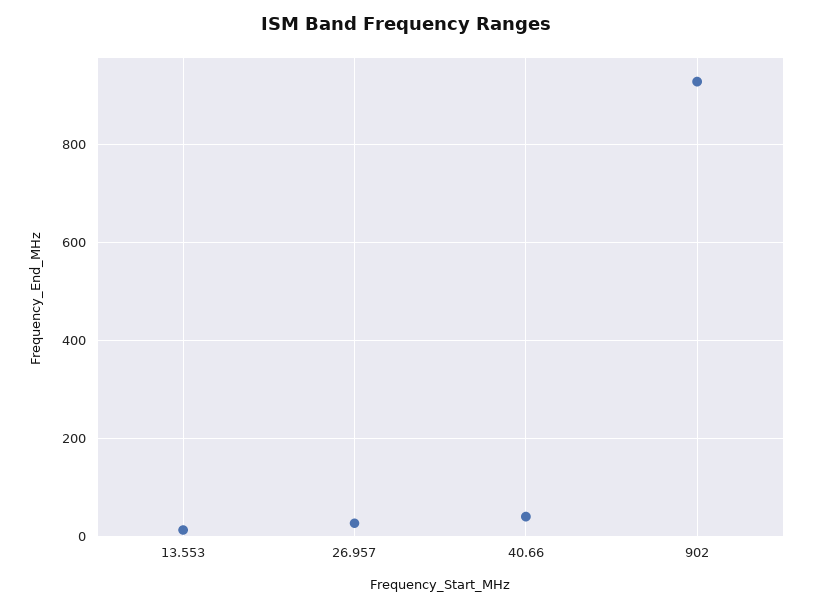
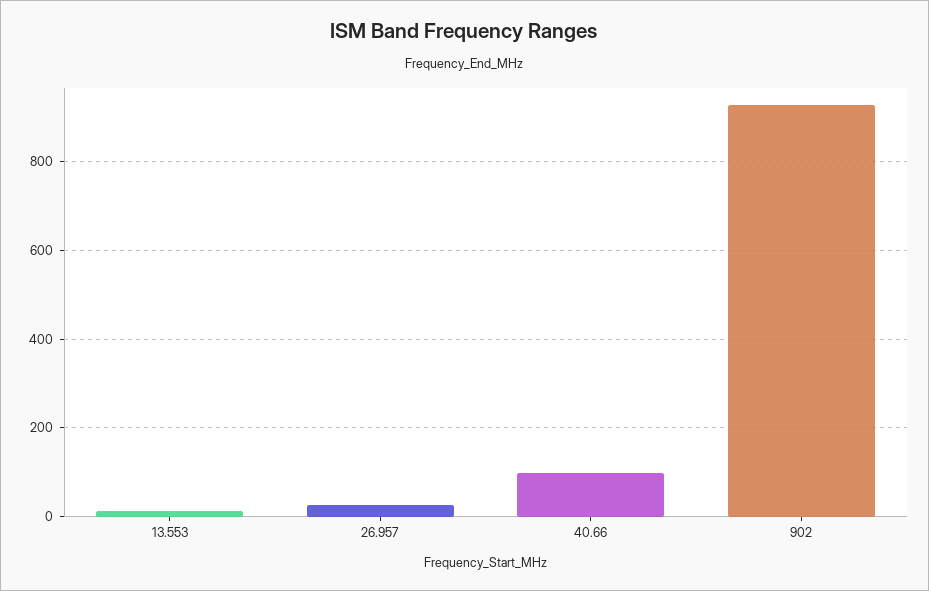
40.66: 40 -> 100

